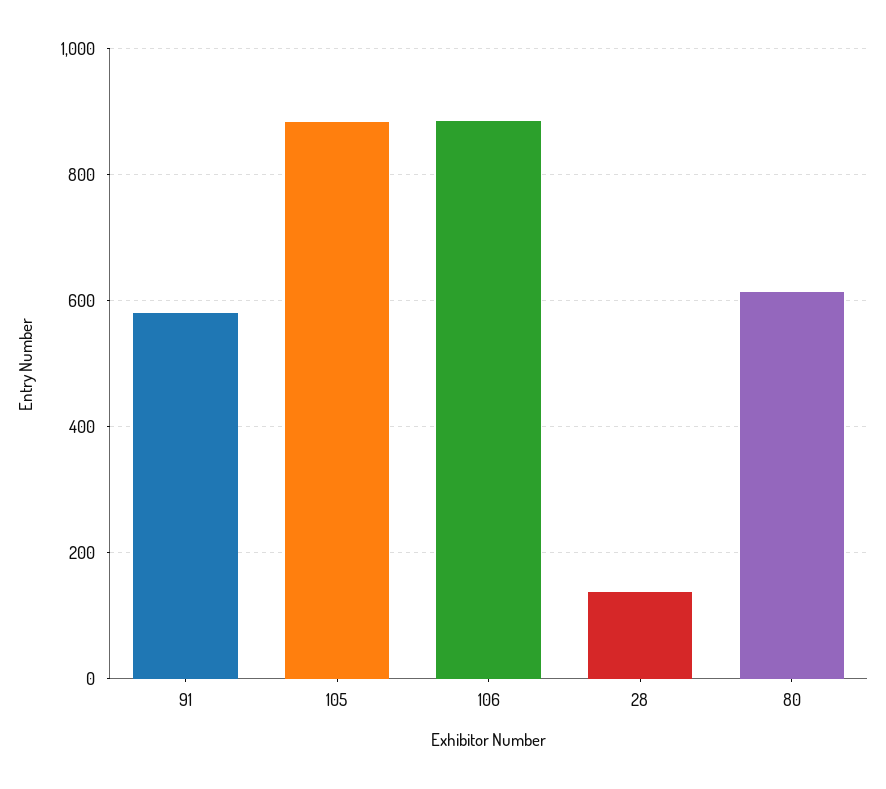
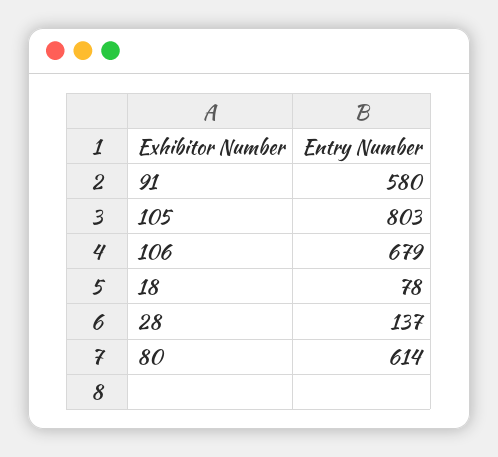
105: 880 -> 803
106: 880 -> 679
18: none -> 78

